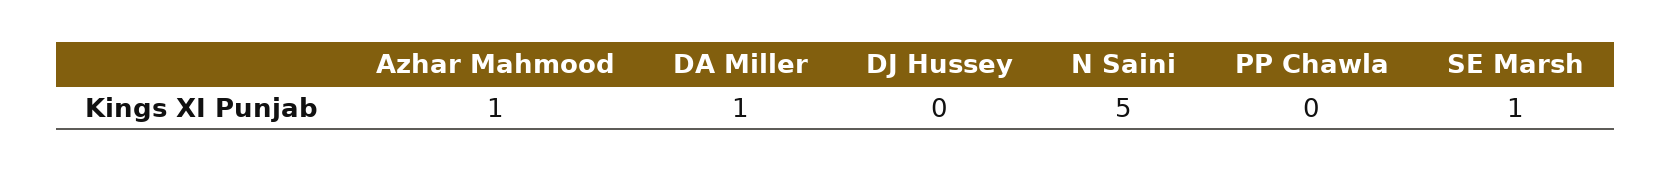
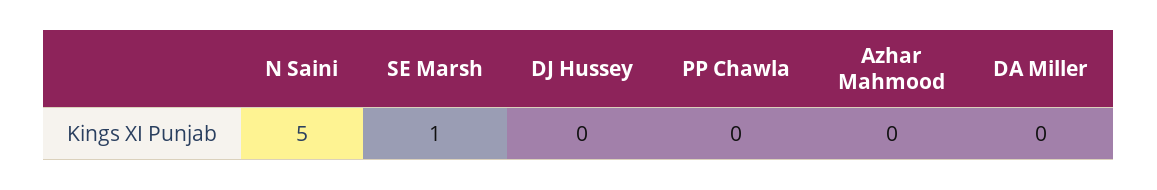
Azhar Mahmood: 1 -> 0
DA Miller: 1 -> 0

